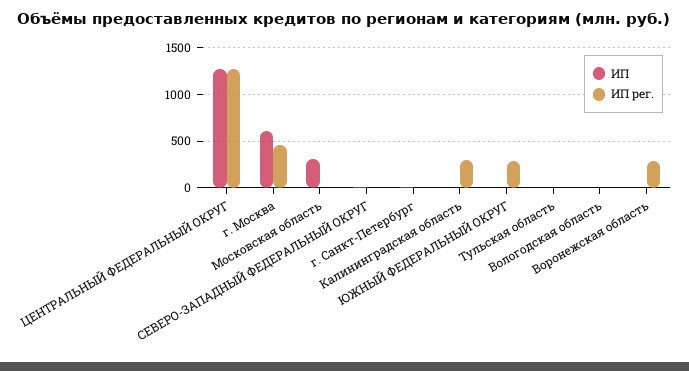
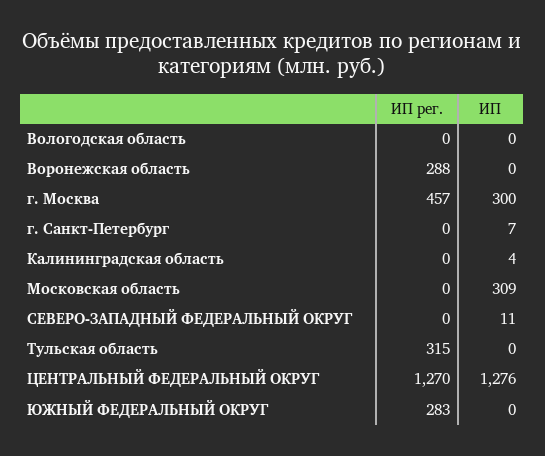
ИП, г. Москва: 600 -> 300
ИП рег., Калининградская область: 300 -> 0
ИП рег., Тульская область: 0 -> 315

